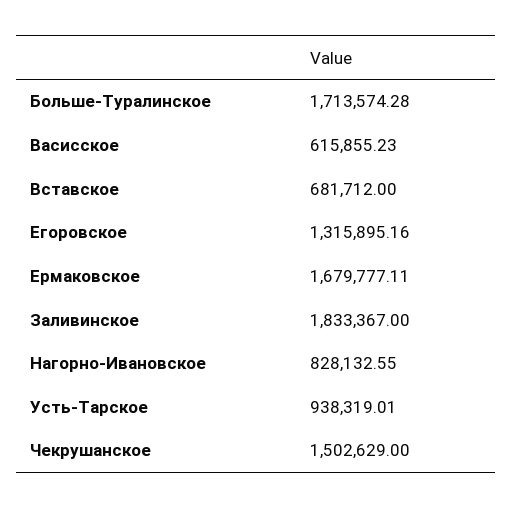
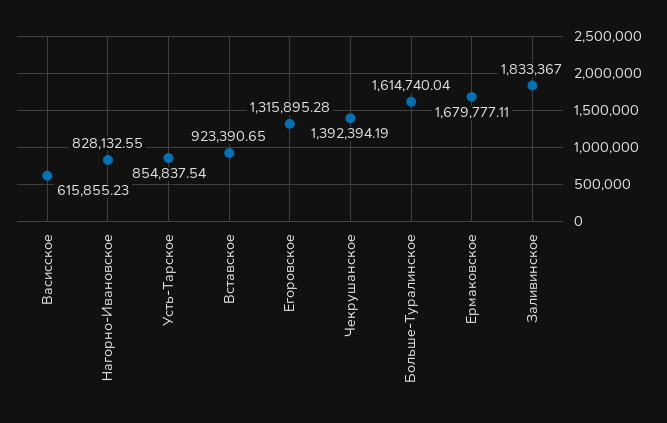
Больше-Туралинское: 1713574.28 -> 1614740.04
Вставское: 681712 -> 923390.65
Егоровское: 1315895.16 -> 1315895.28
Усть-Тарское: 938319.01 -> 854837.54
Чекрушанское: 1502629 -> 1392394.19

